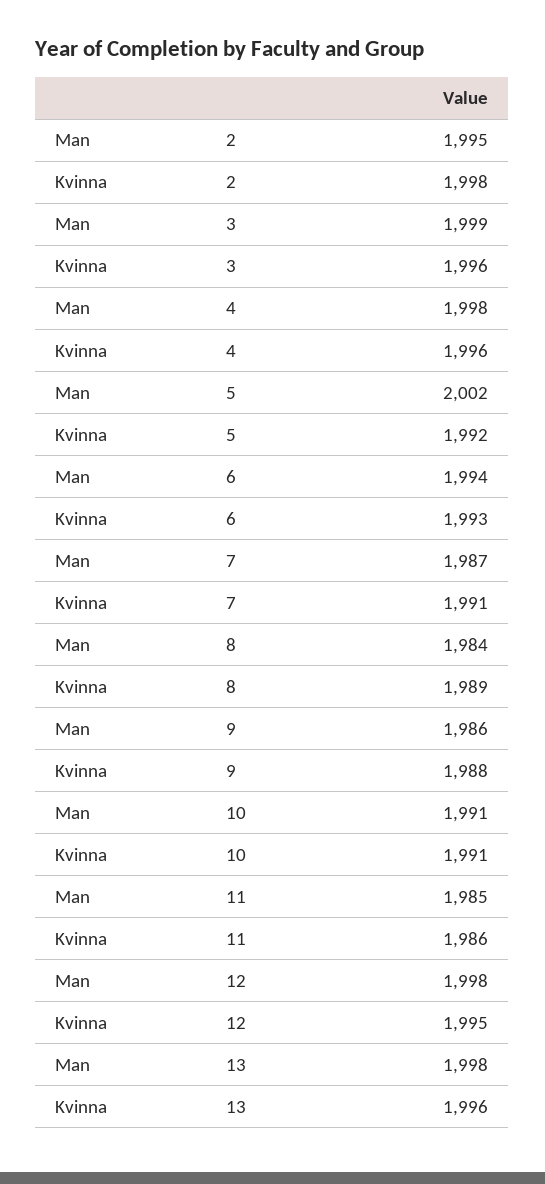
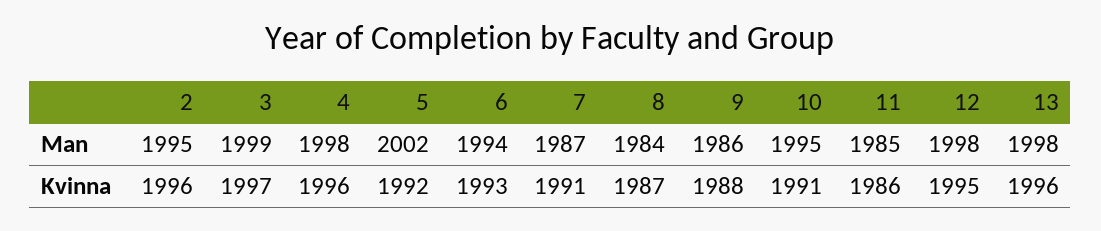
Kvinna, 2: 1998 -> 1996
Kvinna, 3: 1996 -> 1997
Kvinna, 8: 1989 -> 1987
Man, 10: 1991 -> 1995

